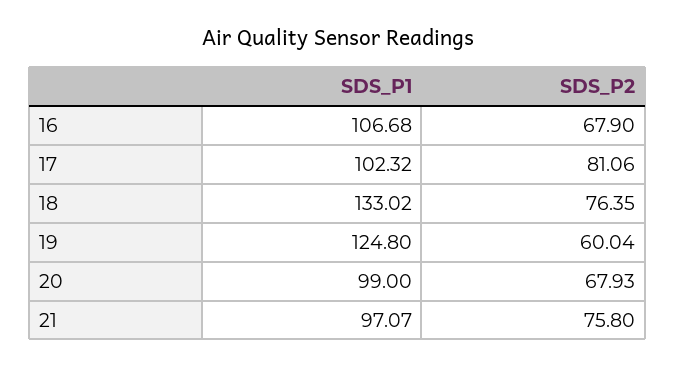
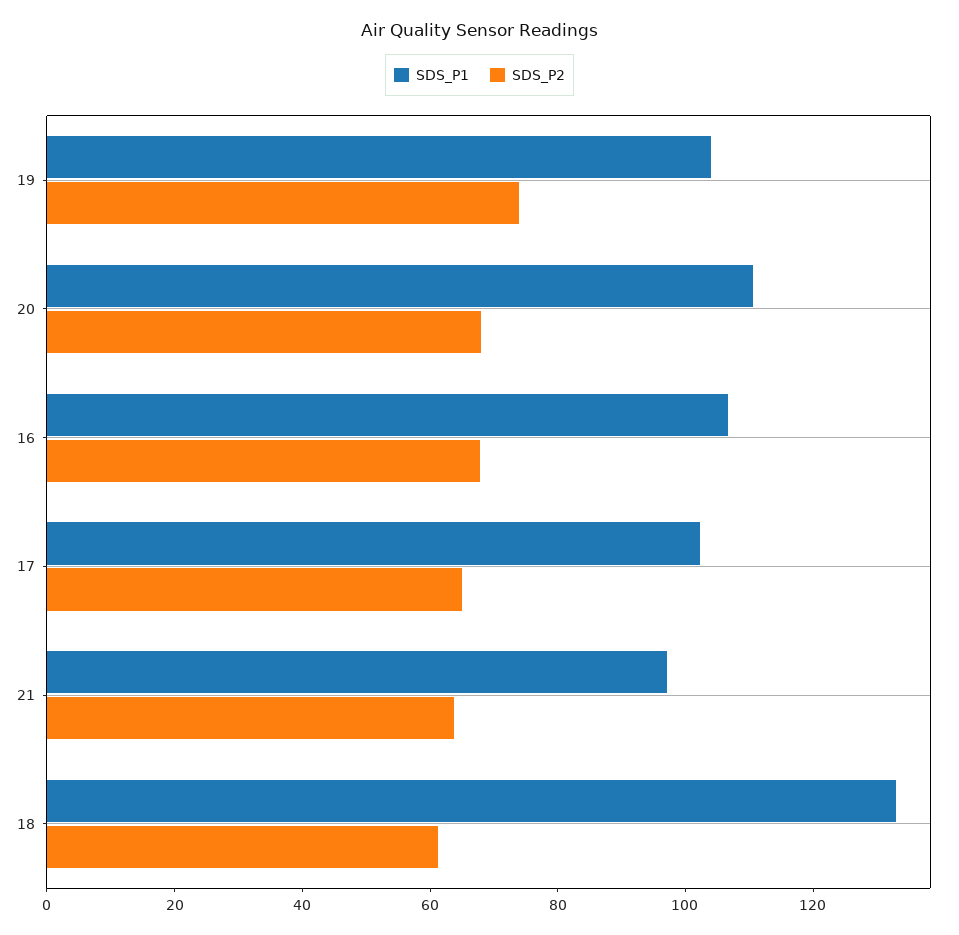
SDS_P2, 17: 81.06 -> 65
SDS_P2, 18: 76.35 -> 60
SDS_P1, 19: 124.8 -> 105
SDS_P2, 19: 60.04 -> 75
SDS_P1, 20: 99 -> 110
SDS_P2, 21: 75.8 -> 65

